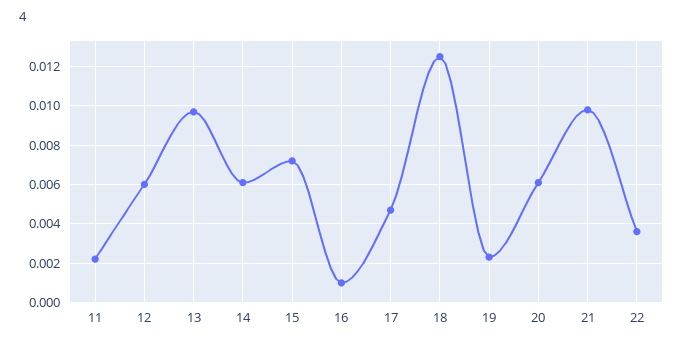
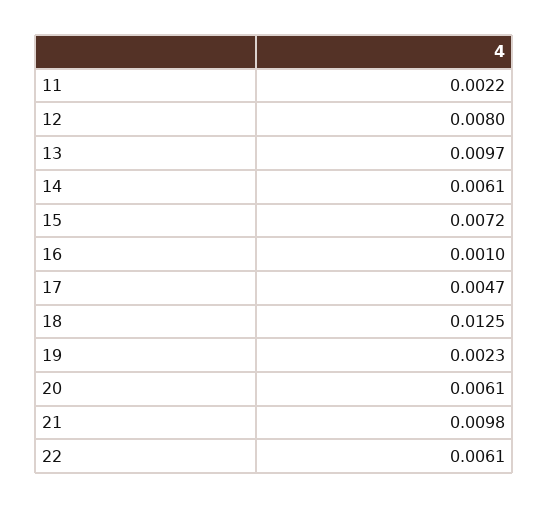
12: 0.006 -> 0.008
22: 0.0035 -> 0.0061

